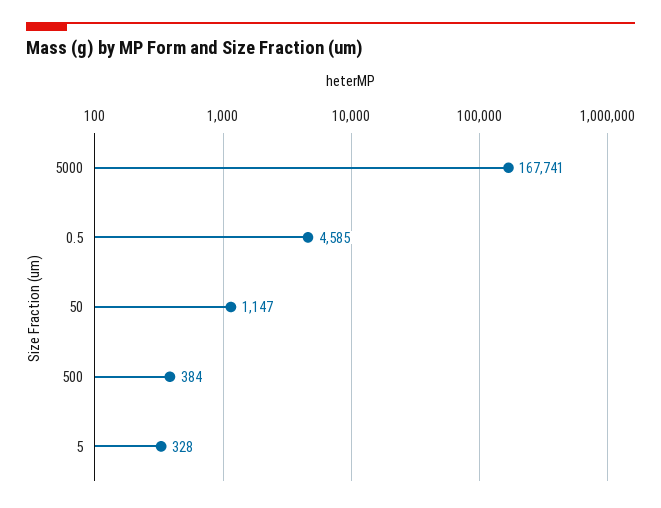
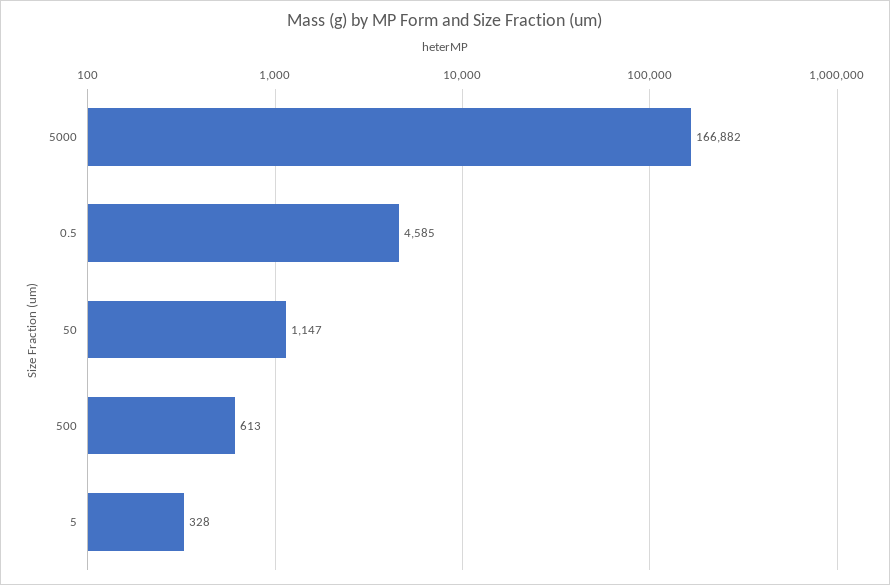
5000: 167741 -> 166882
500: 384 -> 613

